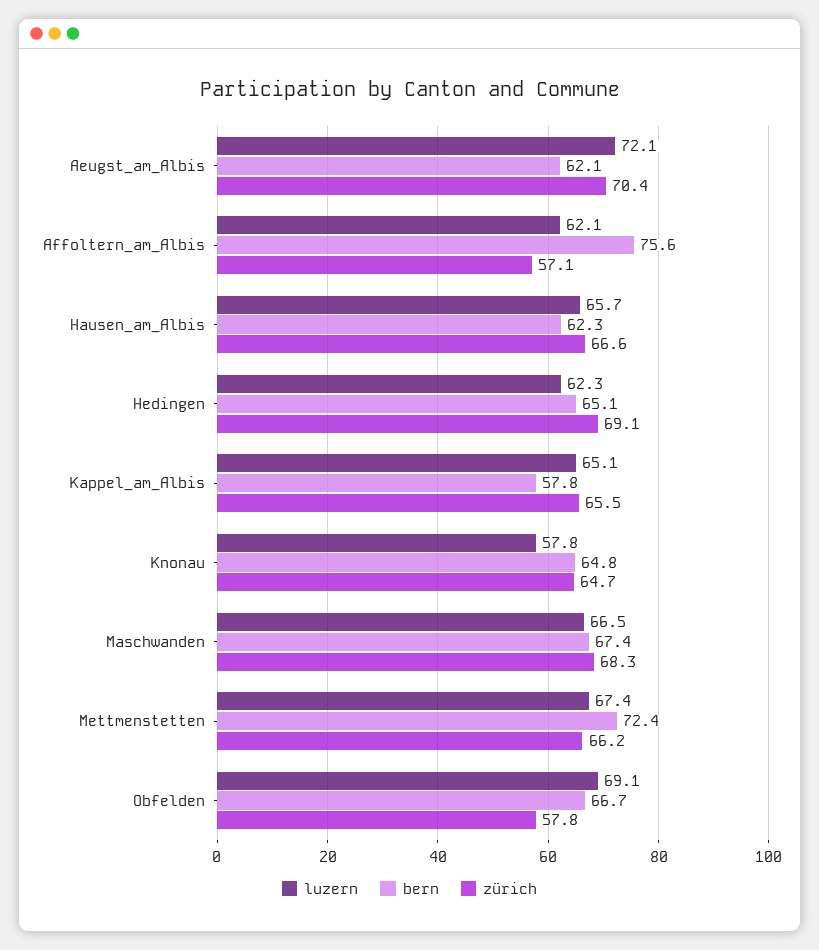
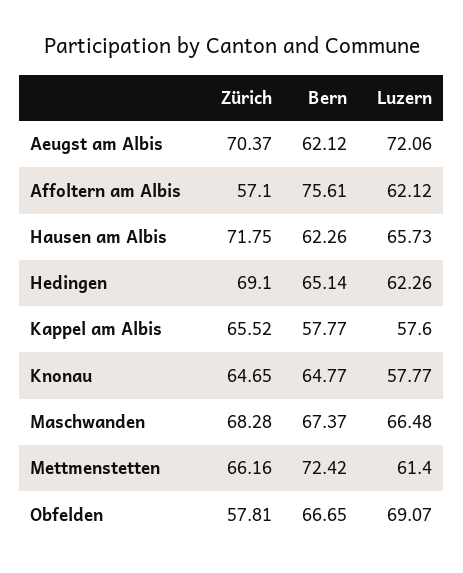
zürich, Hausen_am_Albis: 66.6 -> 71.75
luzern, Kappel_am_Albis: 65.1 -> 57.6
luzern, Mettmenstetten: 67.4 -> 61.4

